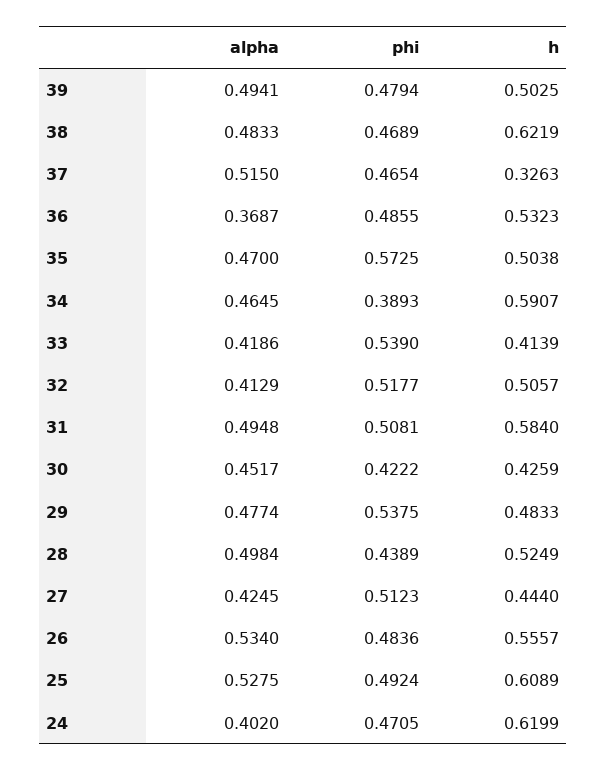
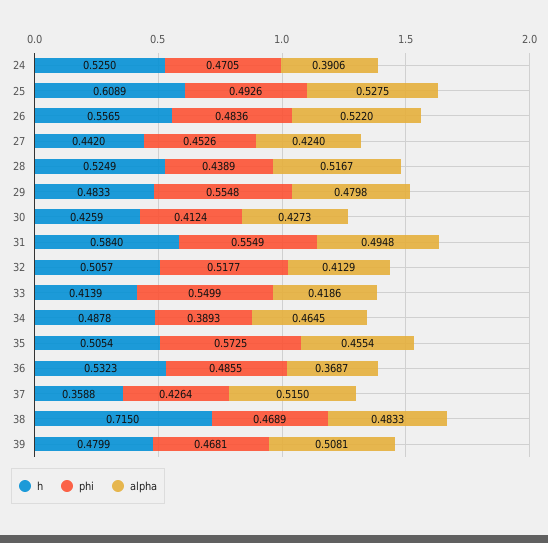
alpha, 39: 0.4941 -> 0.5081
phi, 39: 0.4794 -> 0.4681
h, 39: 0.5025 -> 0.4799
h, 38: 0.6219 -> 0.715
phi, 37: 0.4654 -> 0.4264
h, 37: 0.3263 -> 0.3588
alpha, 35: 0.47 -> 0.4554
h, 35: 0.5038 -> 0.5054
h, 34: 0.5907 -> 0.4878
phi, 33: 0.539 -> 0.5499
phi, 31: 0.5081 -> 0.5549
alpha, 30: 0.4517 -> 0.4273
phi, 30: 0.4222 -> 0.4124
alpha, 29: 0.4774 -> 0.4798
phi, 29: 0.5375 -> 0.5548
alpha, 28: 0.4984 -> 0.5167
alpha, 27: 0.4245 -> 0.424
phi, 27: 0.5123 -> 0.4526
h, 27: 0.444 -> 0.442
alpha, 26: 0.534 -> 0.522
h, 26: 0.5557 -> 0.5565
phi, 25: 0.4924 -> 0.4926
alpha, 24: 0.402 -> 0.3906
h, 24: 0.6199 -> 0.525

